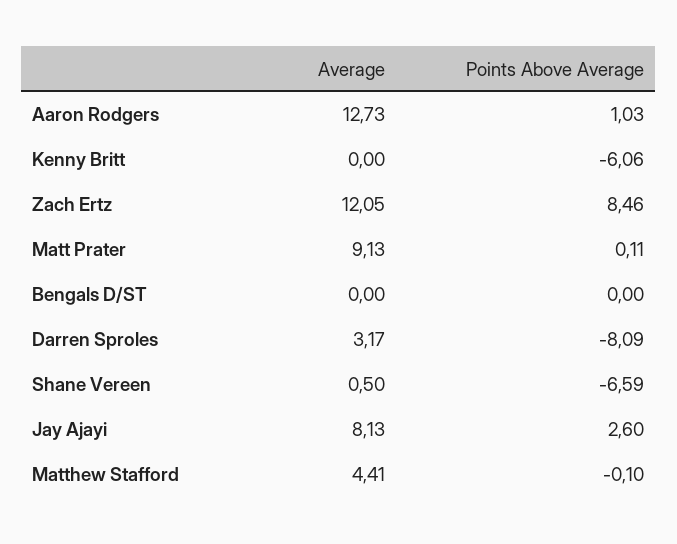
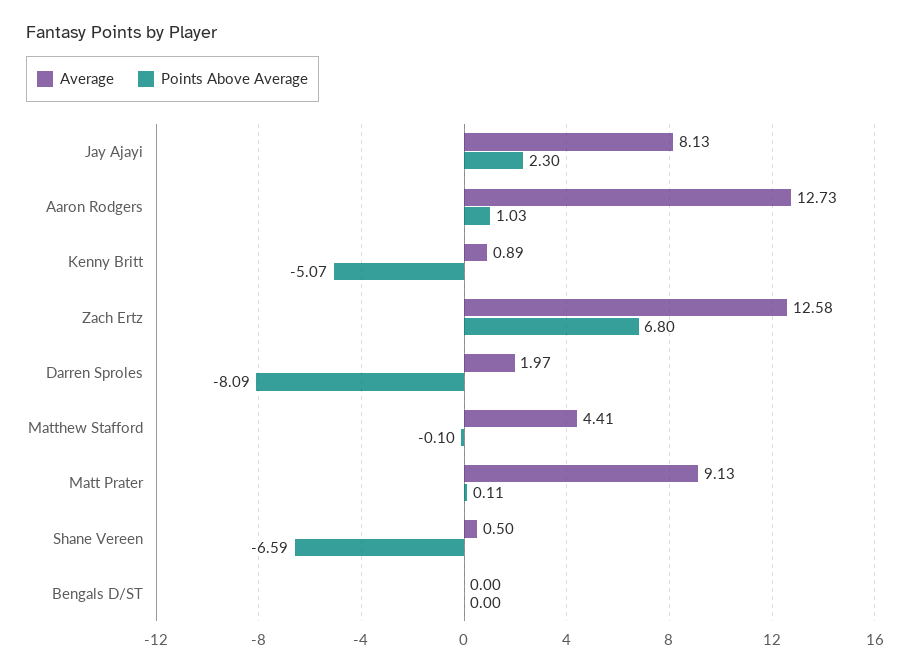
Average, Kenny Britt: 0 -> 0.89
Points Above Average, Kenny Britt: -6.06 -> -5.07
Average, Zach Ertz: 12.05 -> 12.58
Points Above Average, Zach Ertz: 8.46 -> 6.8
Average, Darren Sproles: 3.17 -> 1.97
Points Above Average, Jay Ajayi: 2.6 -> 2.3

